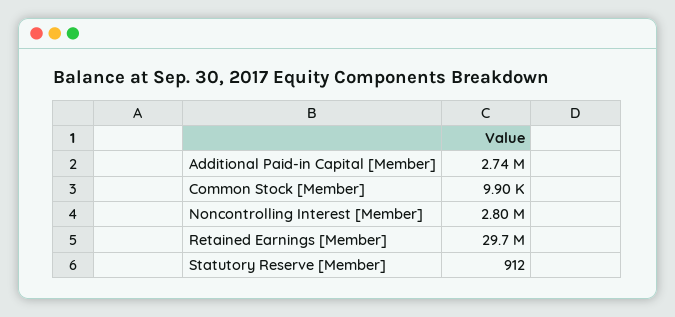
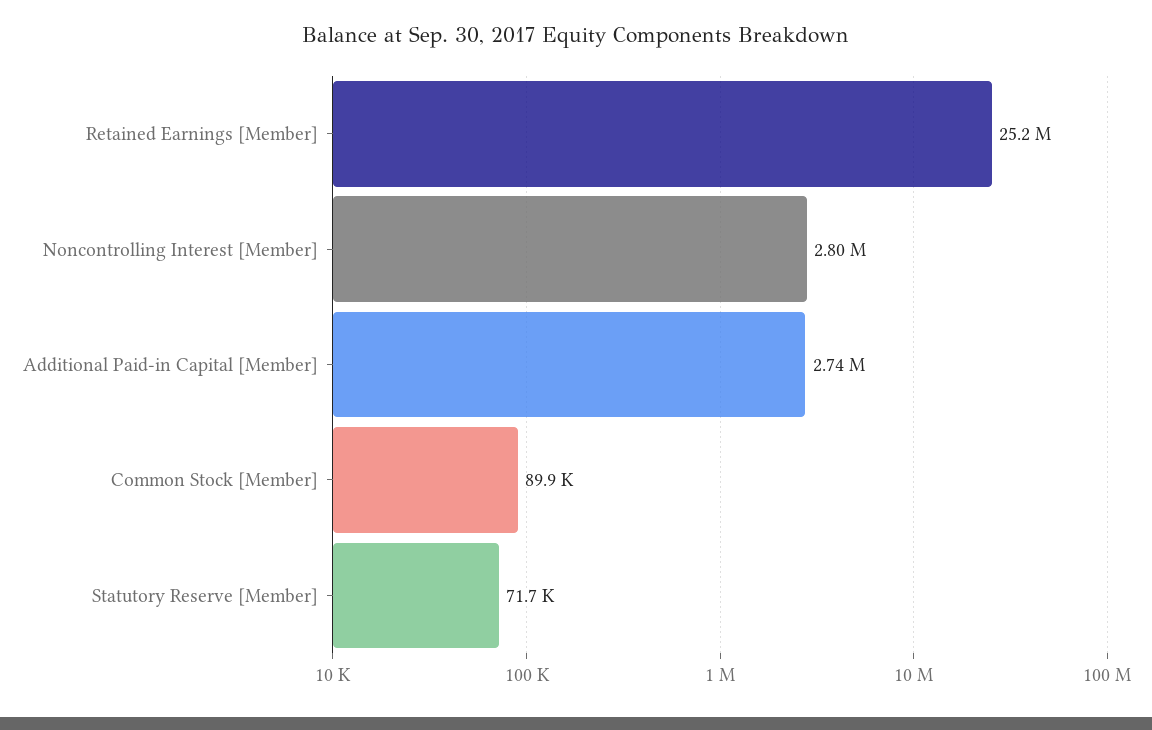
Common Stock [Member]: 9900 -> 89900
Retained Earnings [Member]: 29700000 -> 25200000
Statutory Reserve [Member]: 912 -> 71700

